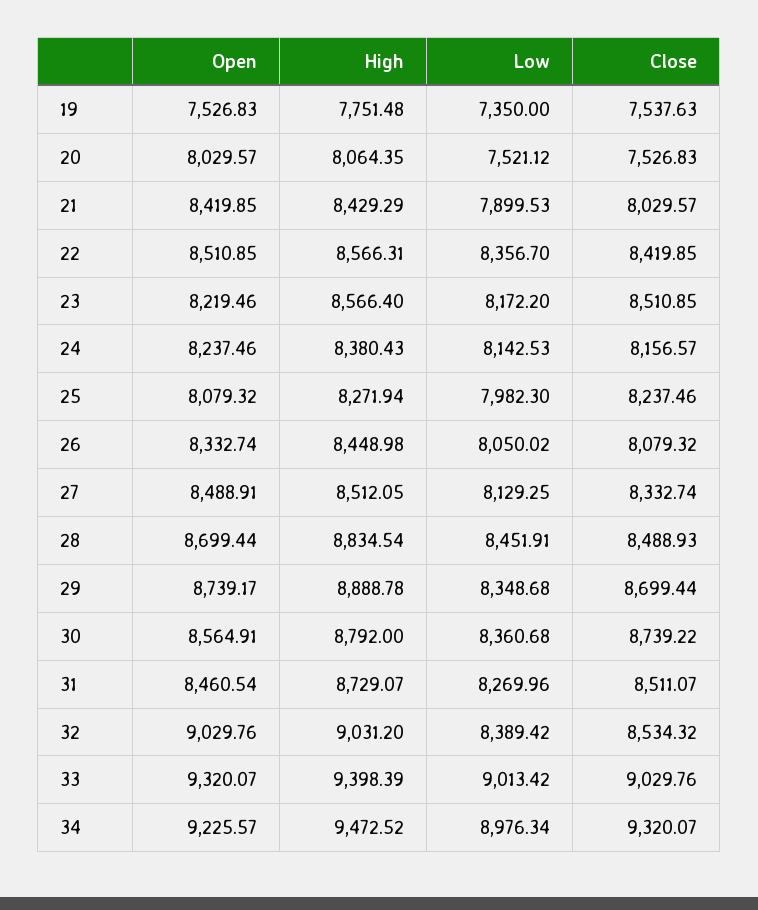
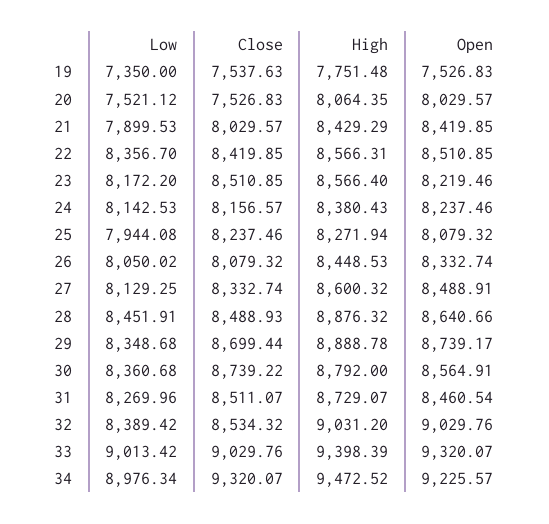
Low, 25: 7982.3 -> 7944.08
High, 26: 8448.98 -> 8448.53
High, 27: 8512.05 -> 8600.32
Open, 28: 8699.44 -> 8640.66
High, 28: 8834.54 -> 8876.32

